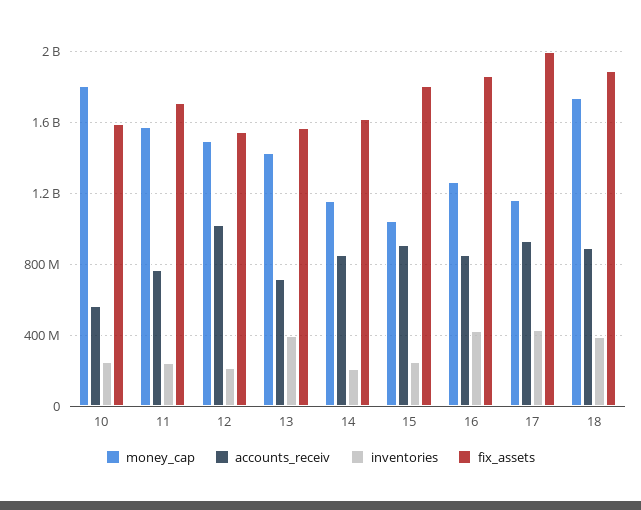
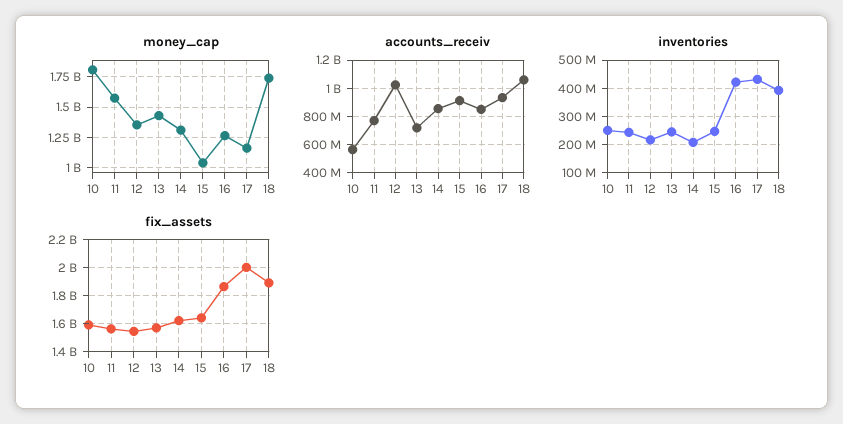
fix_assets, 11: 1700000000 -> 1550000000
money_cap, 12: 1500000000 -> 1350000000
inventories, 13: 400000000 -> 250000000
money_cap, 14: 1150000000 -> 1300000000
fix_assets, 15: 1800000000 -> 1650000000
accounts_receiv, 18: 900000000 -> 1050000000

